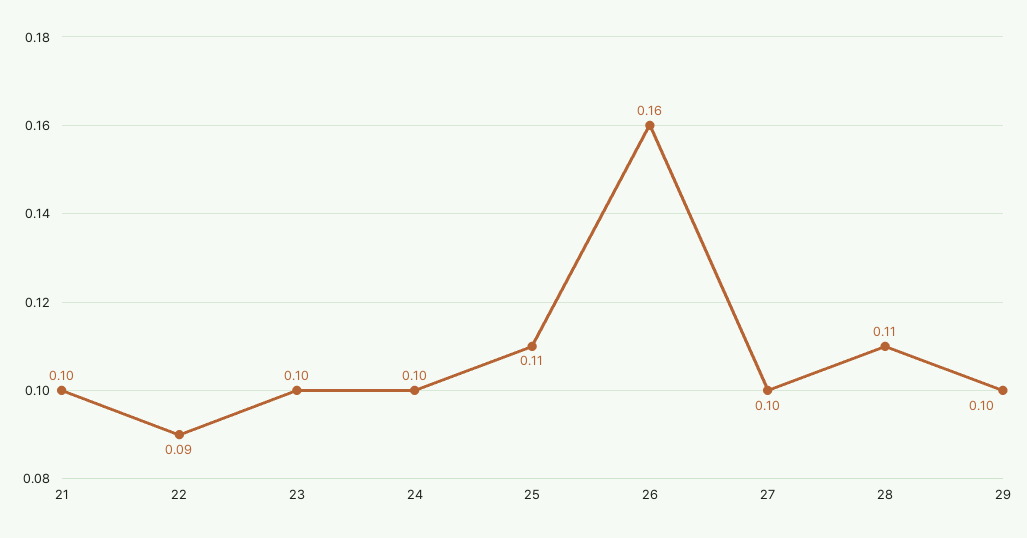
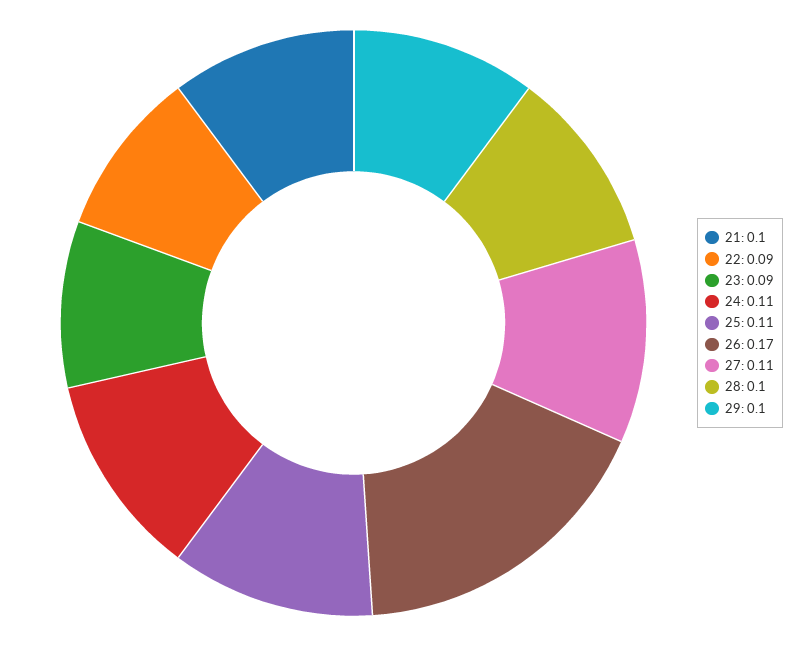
23: 0.1 -> 0.09
24: 0.1 -> 0.11
26: 0.16 -> 0.17
27: 0.1 -> 0.11
28: 0.11 -> 0.1

